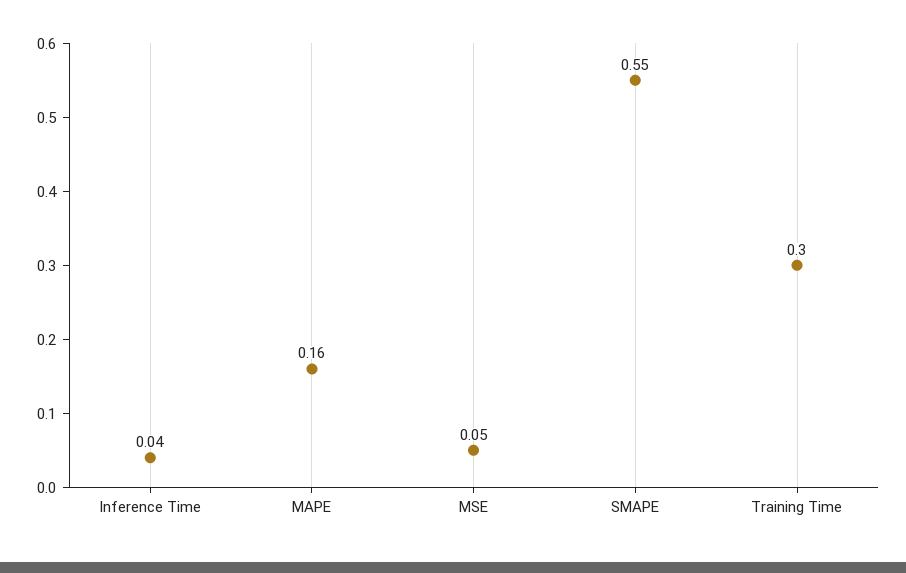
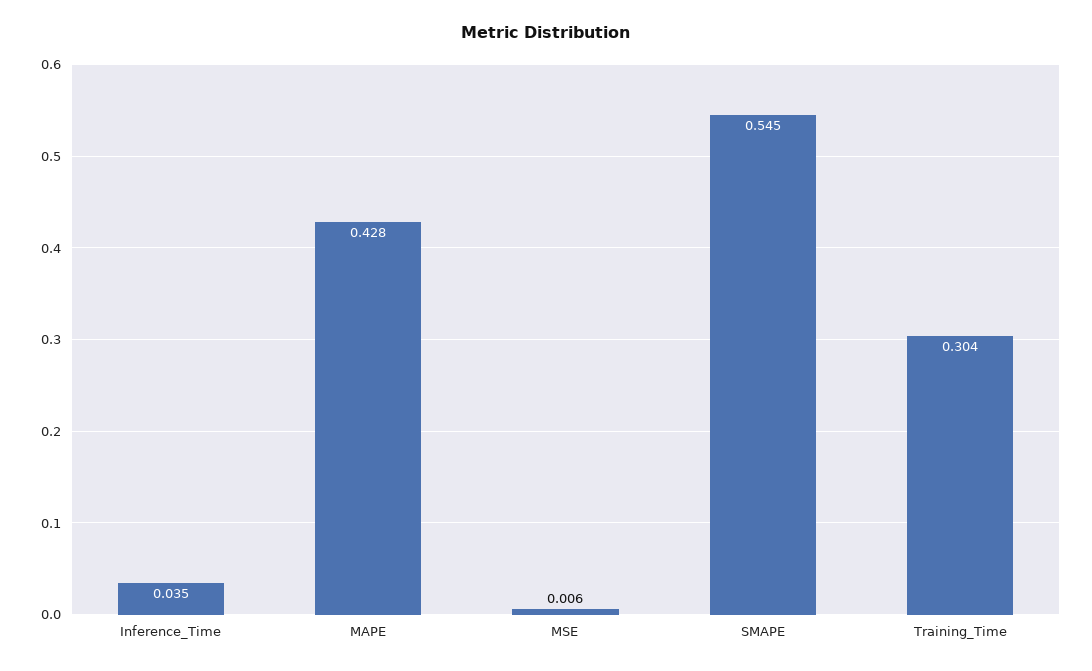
MAPE: 0.16 -> 0.428
MSE: 0.05 -> 0.006

